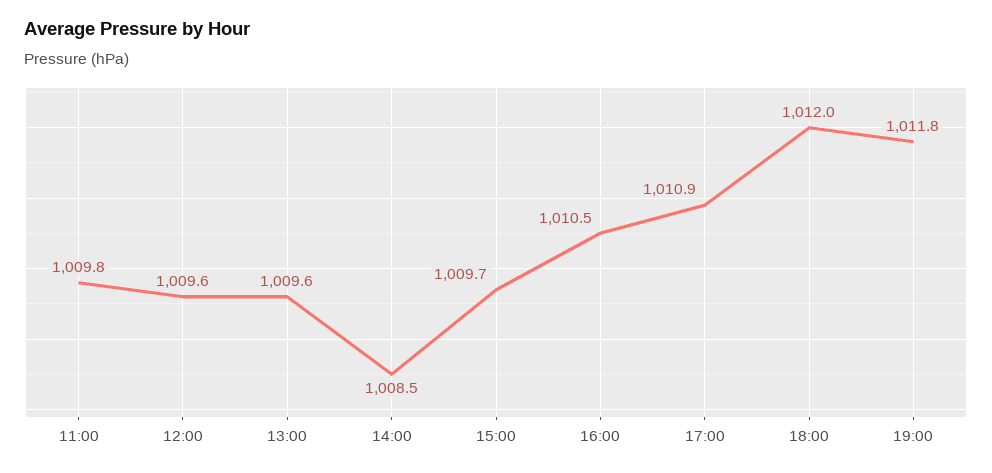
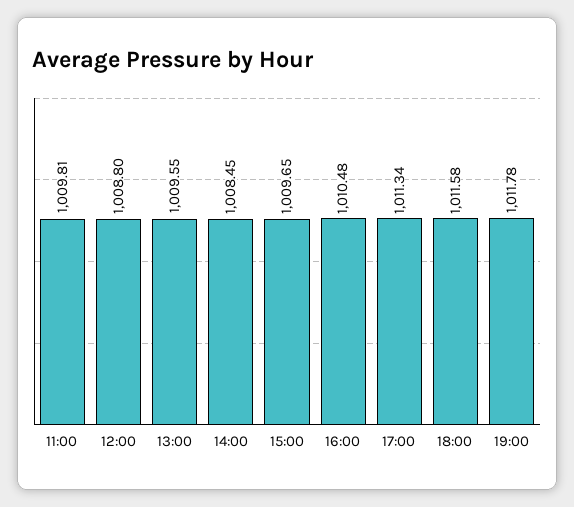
12:00: 1009.6 -> 1008.8
17:00: 1010.9 -> 1011.34
18:00: 1012 -> 1011.58

